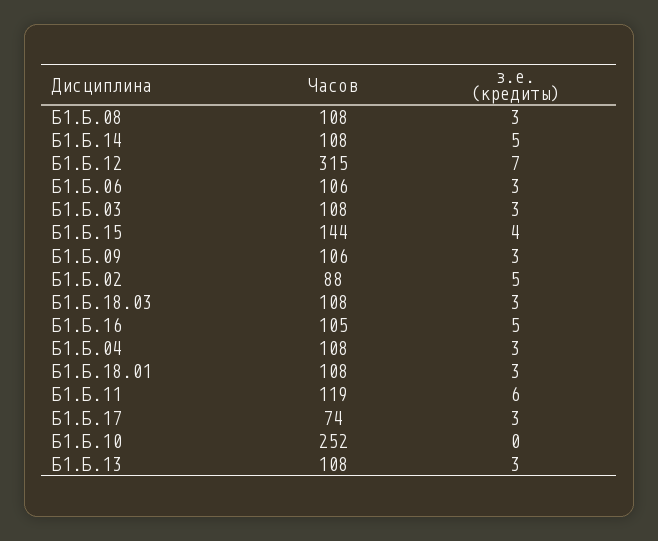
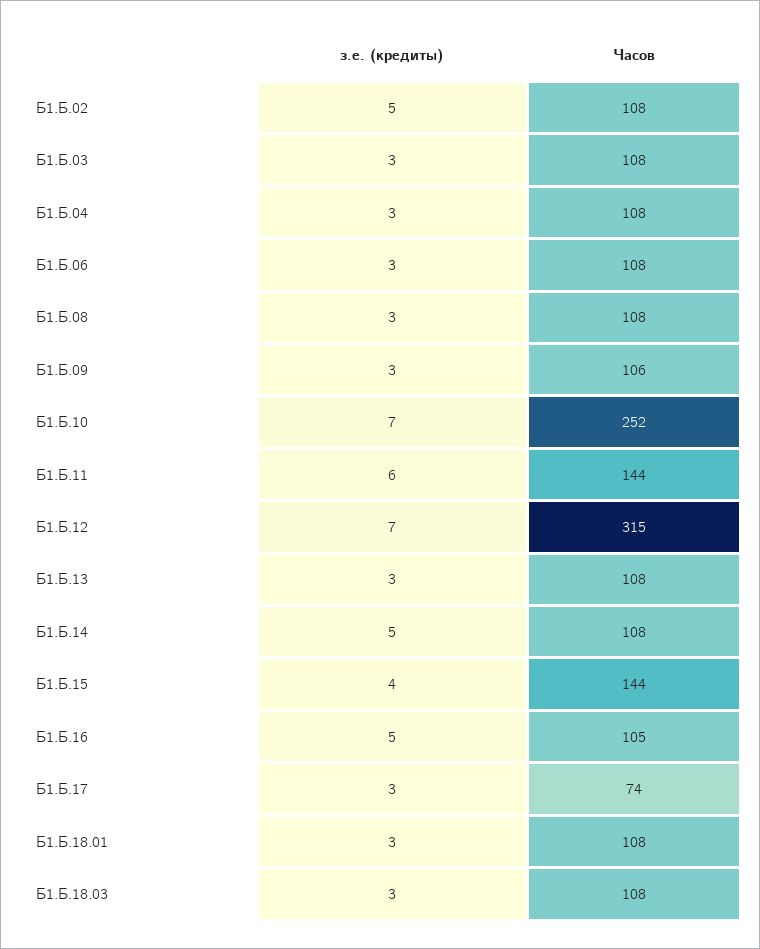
Часов, Б1.Б.06: 106 -> 108
Часов, Б1.Б.02: 88 -> 108
Часов, Б1.Б.11: 119 -> 144
з.е. (кредиты), Б1.Б.10: 0 -> 7

